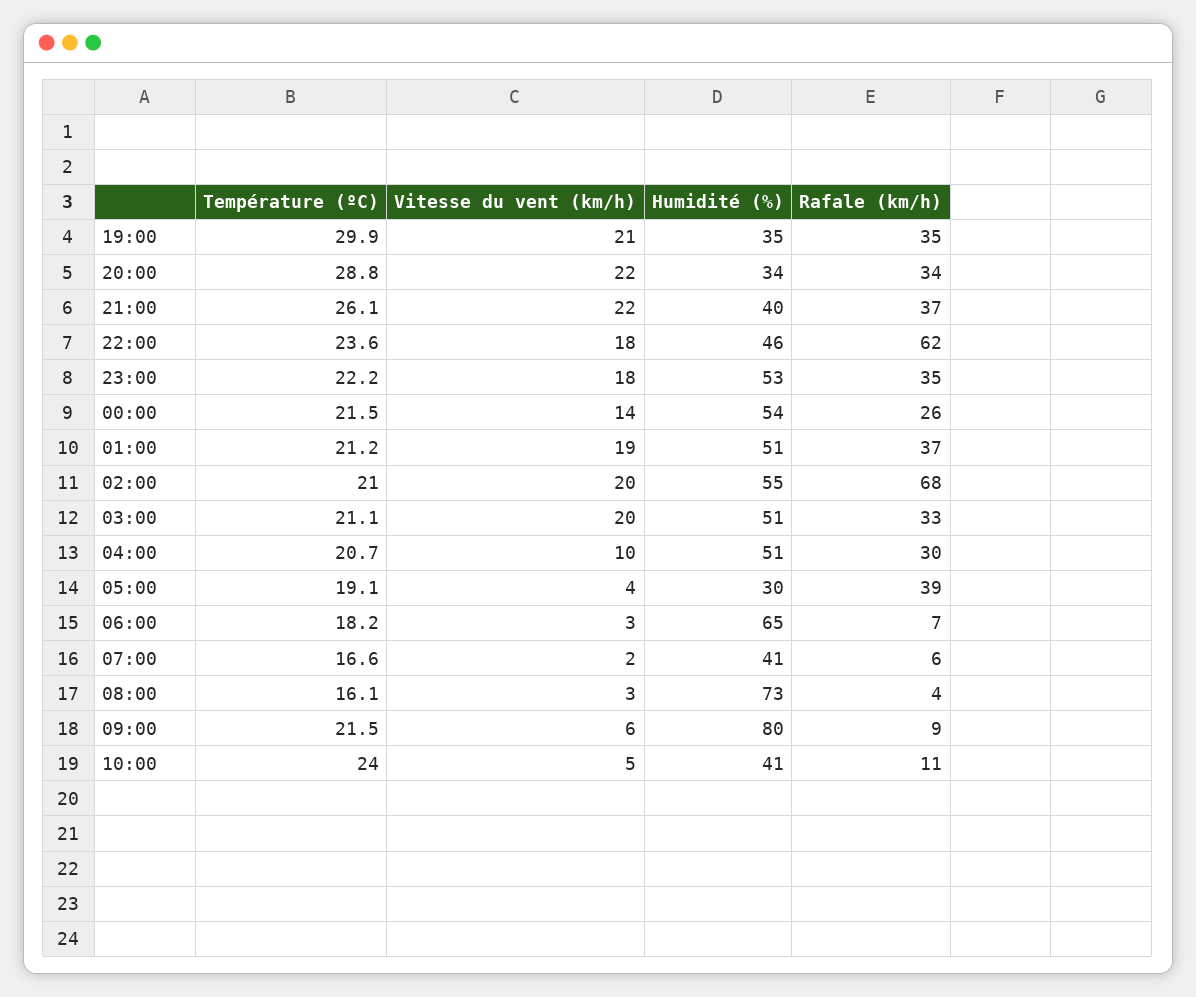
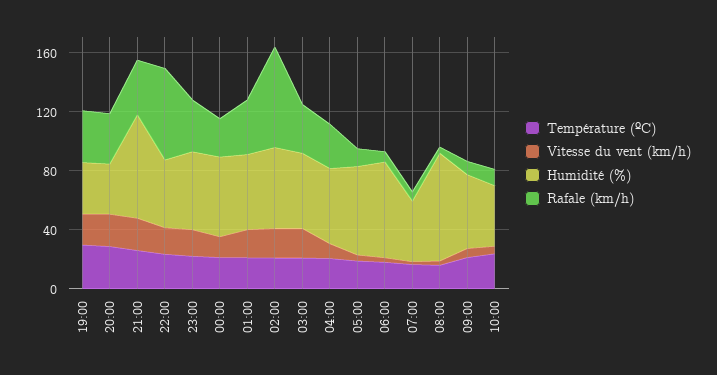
Humidité (%), 21:00: 40 -> 70
Humidité (%), 05:00: 30 -> 60
Rafale (km/h), 05:00: 39 -> 10
Humidité (%), 09:00: 80 -> 50

